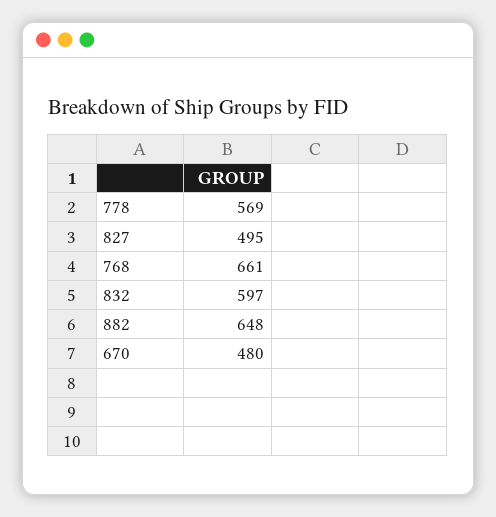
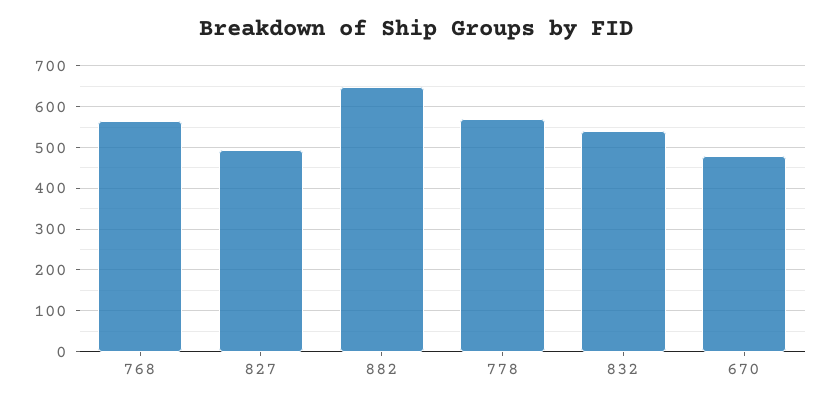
768: 661 -> 560
832: 597 -> 540

